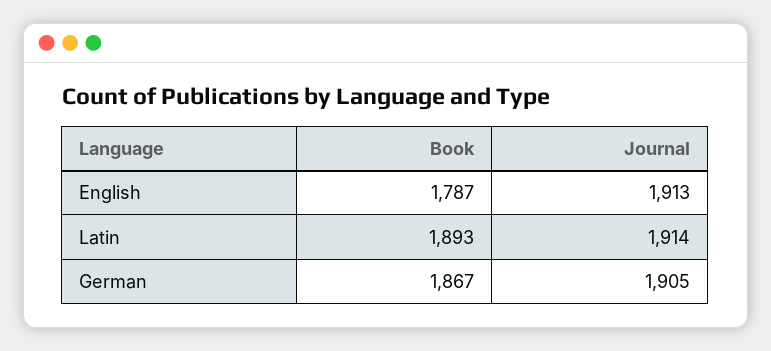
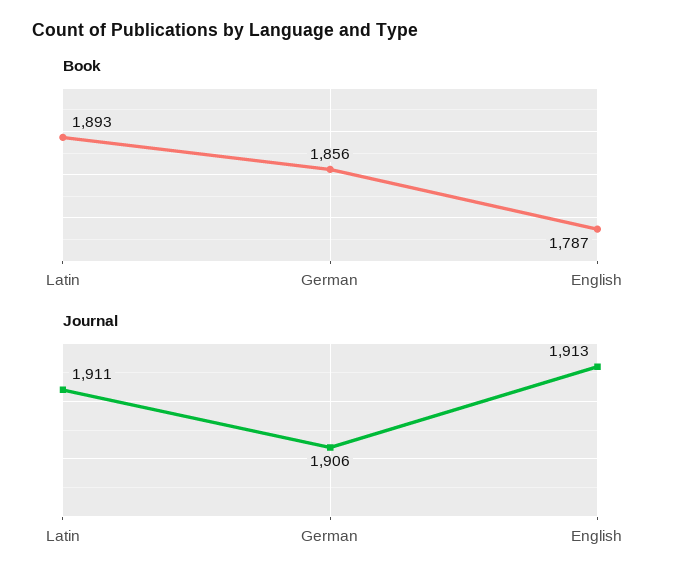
Journal, Latin: 1914 -> 1911
Book, German: 1867 -> 1856
Journal, German: 1905 -> 1906

